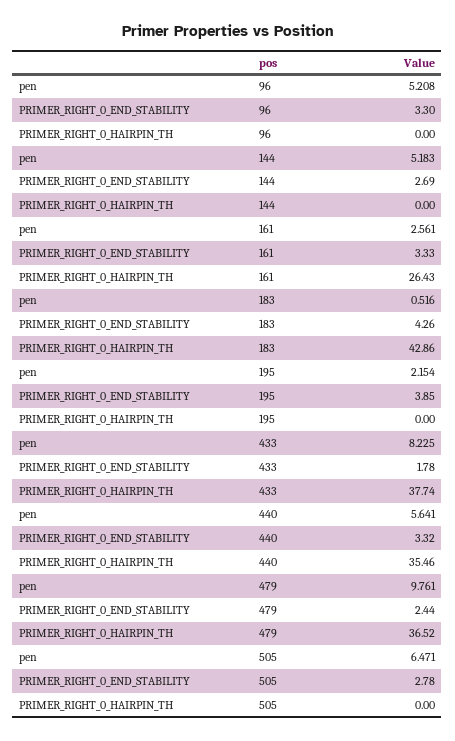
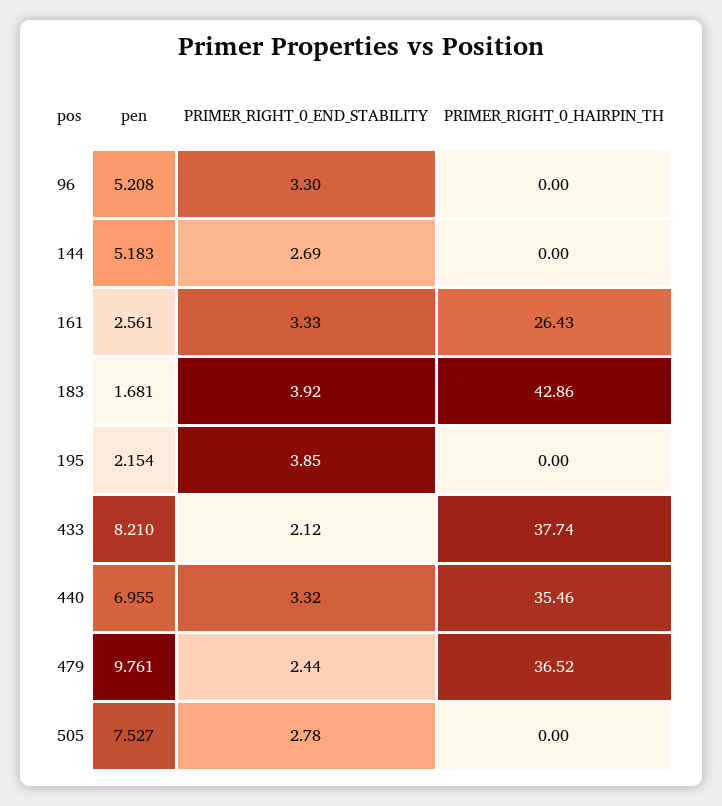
pen, 183: 0.516 -> 1.681
PRIMER_RIGHT_0_END_STABILITY, 183: 4.26 -> 3.92
pen, 433: 8.225 -> 8.21
PRIMER_RIGHT_0_END_STABILITY, 433: 1.78 -> 2.12
pen, 440: 5.641 -> 6.955
pen, 505: 6.471 -> 7.527

